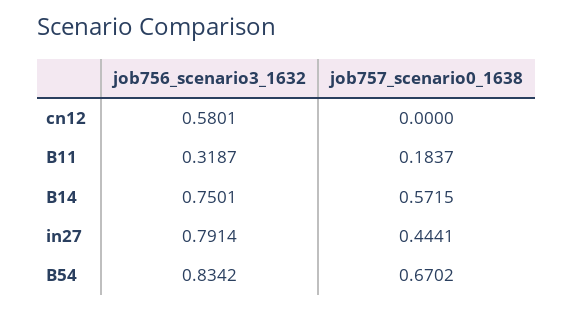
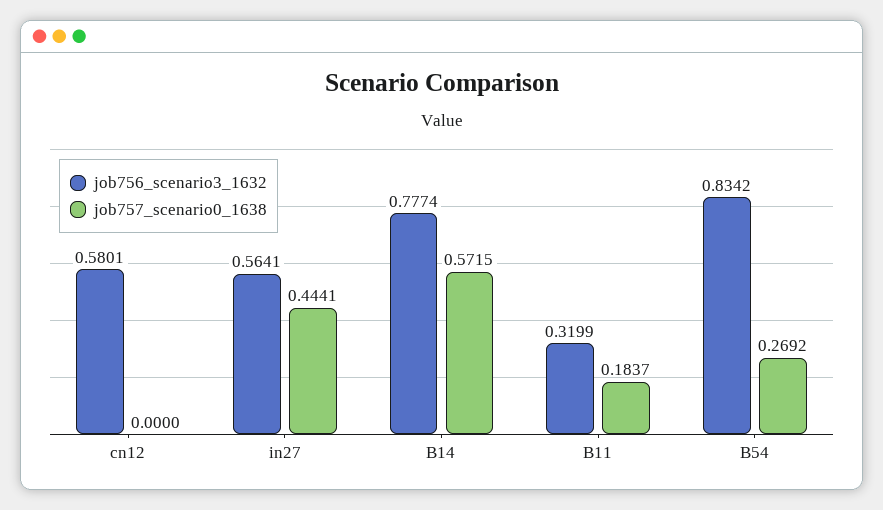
job756_scenario3_1632, B11: 0.3187 -> 0.3199
job756_scenario3_1632, B14: 0.7501 -> 0.7774
job756_scenario3_1632, in27: 0.7914 -> 0.5641
job757_scenario0_1638, B54: 0.6702 -> 0.2692

